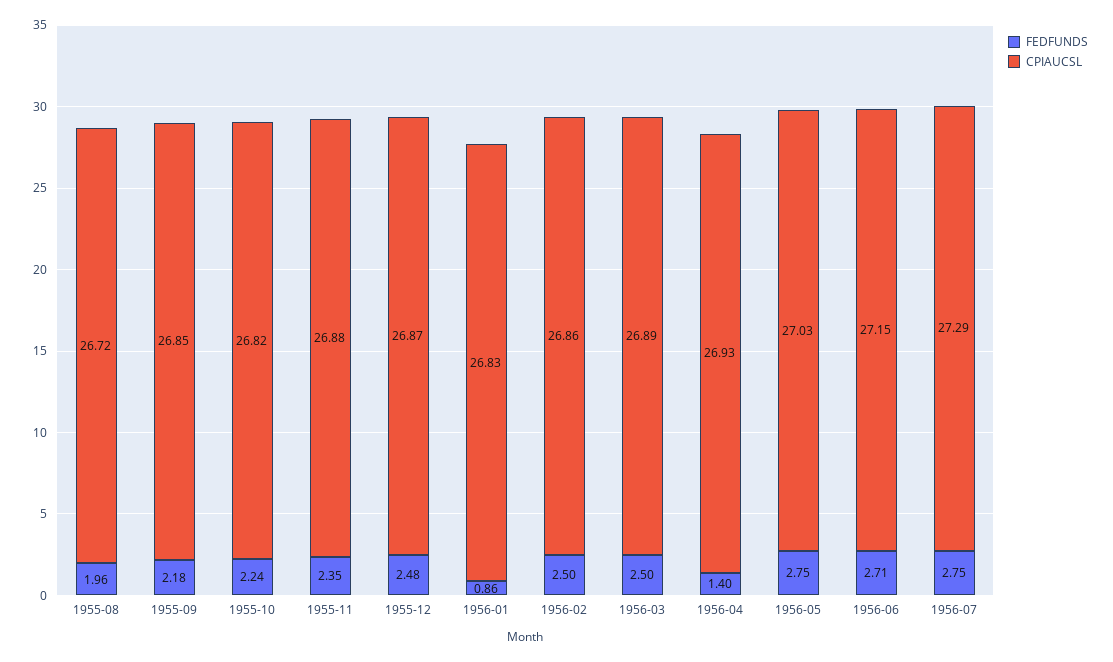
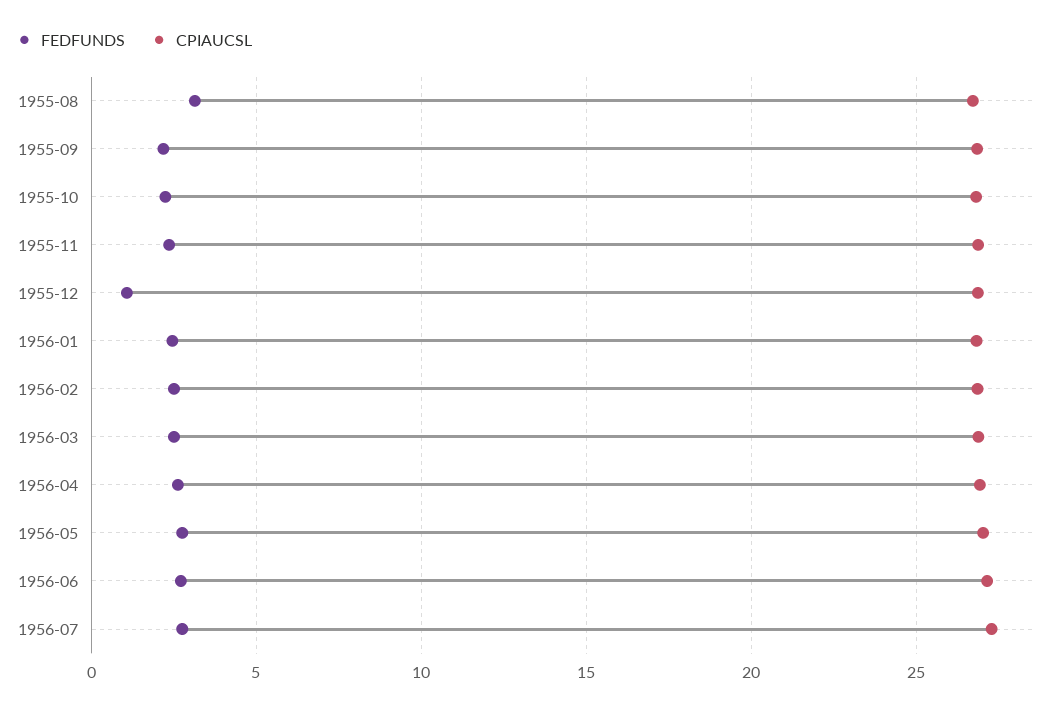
FEDFUNDS, 1955-08: 1.96 -> 3
FEDFUNDS, 1955-12: 2.48 -> 1
FEDFUNDS, 1956-01: 0.86 -> 2.5
FEDFUNDS, 1956-04: 1.4 -> 2.5

